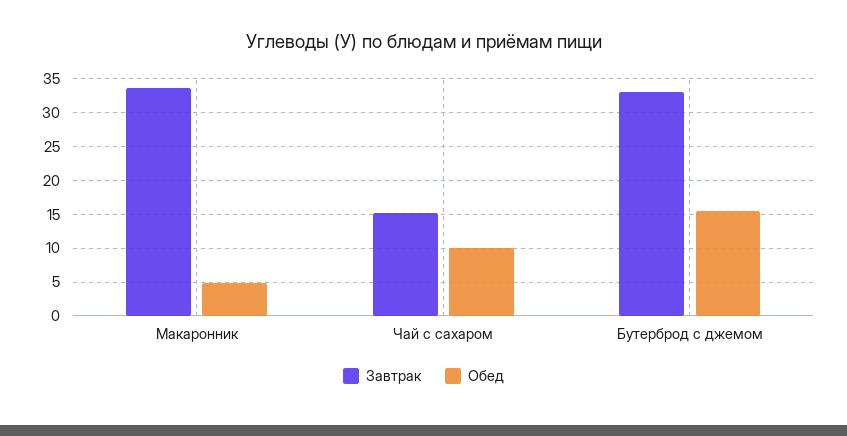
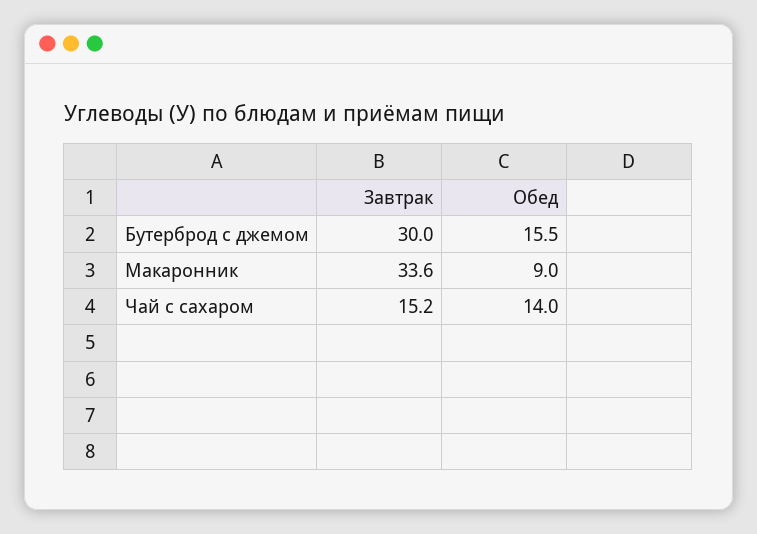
Обед, Макаронник: 5 -> 9
Обед, Чай с сахаром: 10 -> 14
Завтрак, Бутерброд с джемом: 33 -> 30

